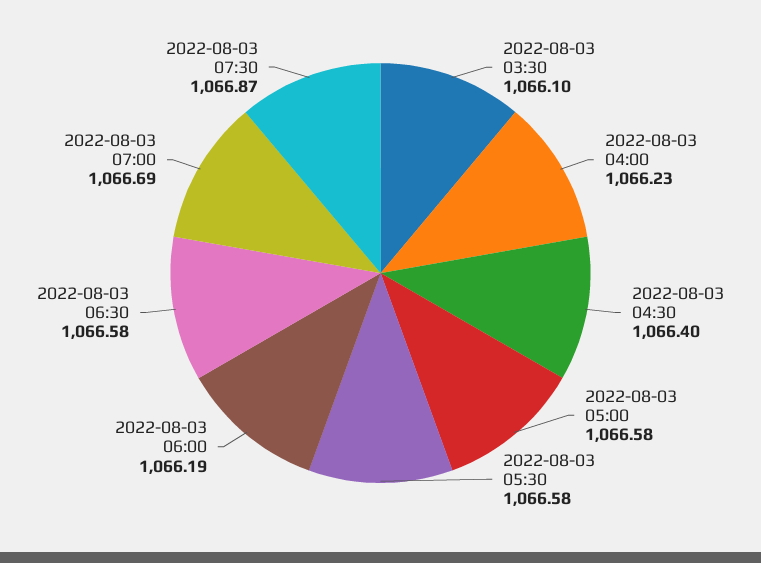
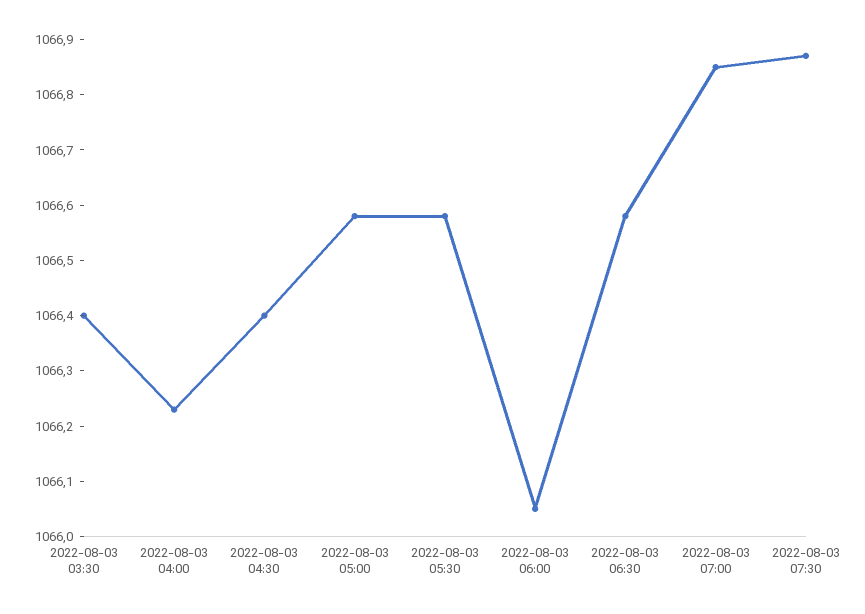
2022-08-03 03:30: 1066.1 -> 1066.4
2022-08-03 06:00: 1066.19 -> 1066.05
2022-08-03 07:00: 1066.69 -> 1066.85

